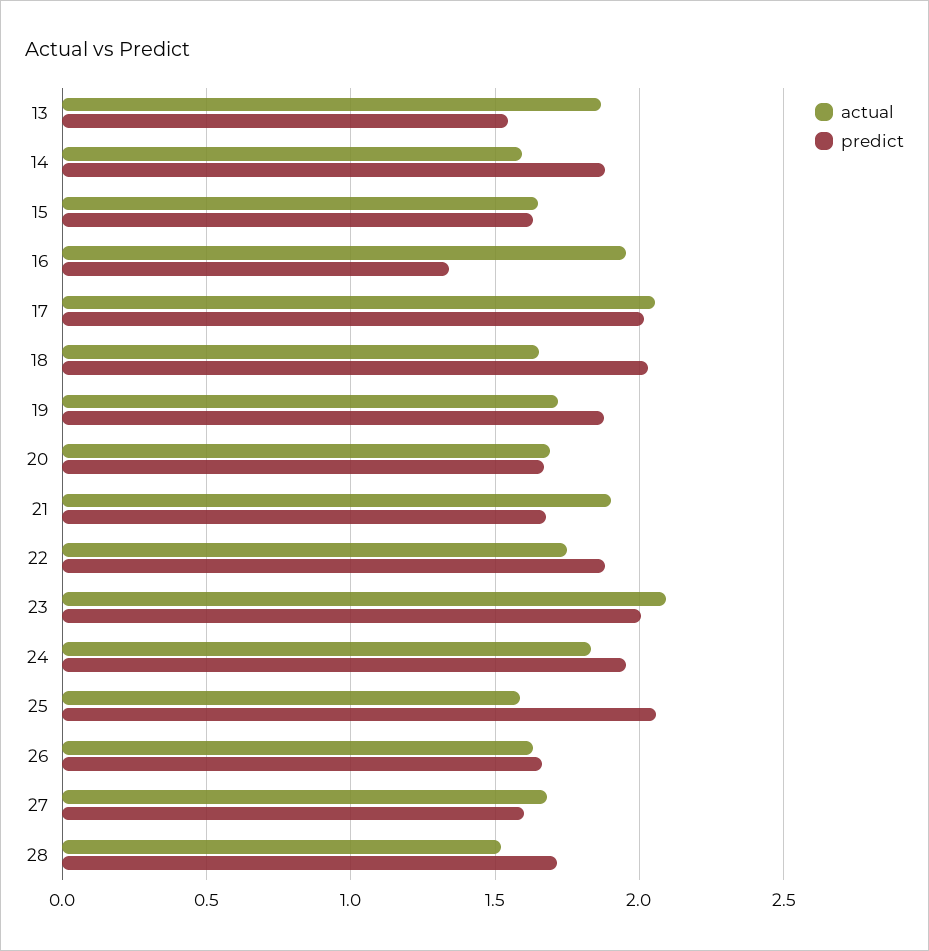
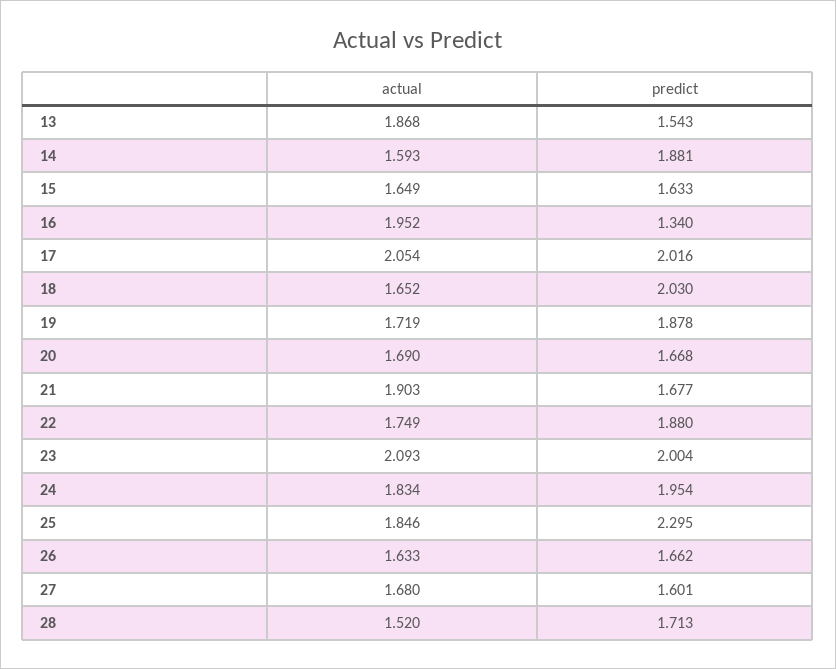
actual, 25: 1.6 -> 1.846
predict, 25: 2.05 -> 2.295

